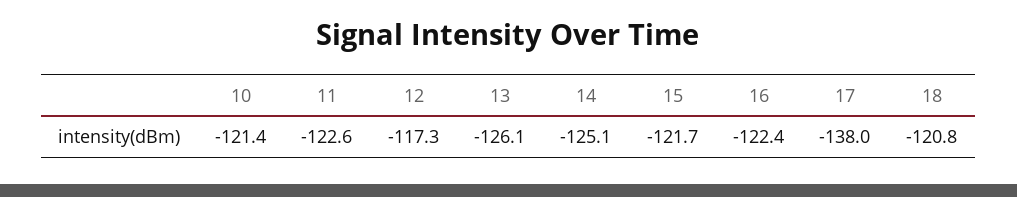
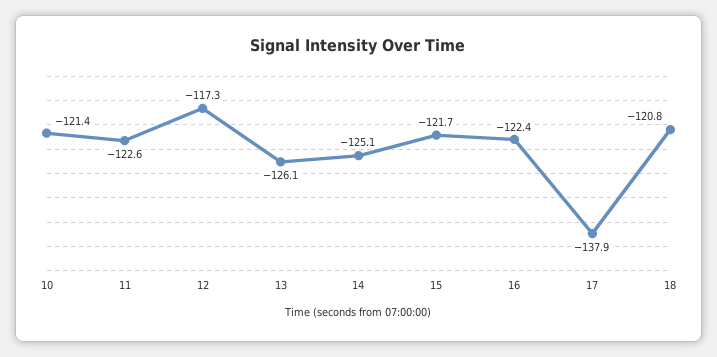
17: -138 -> -137.9

